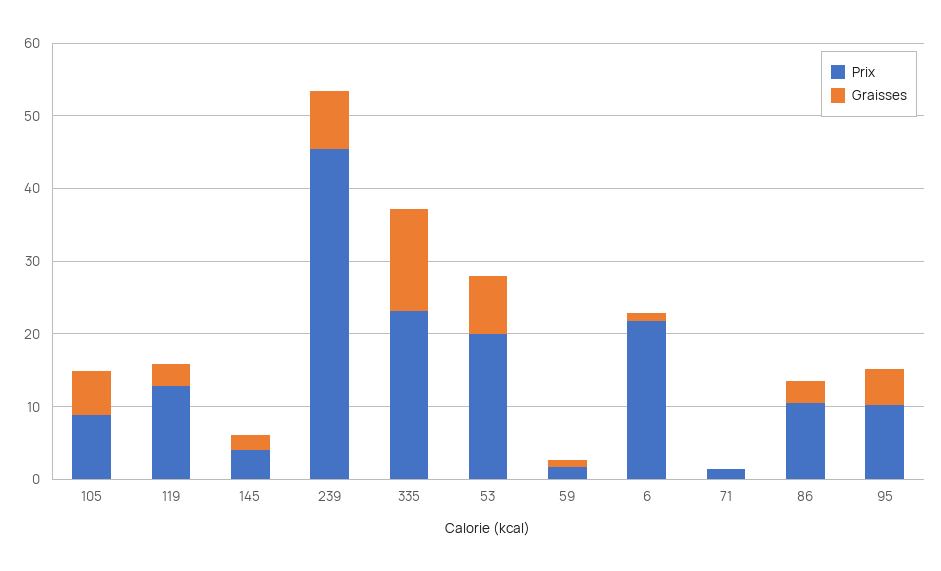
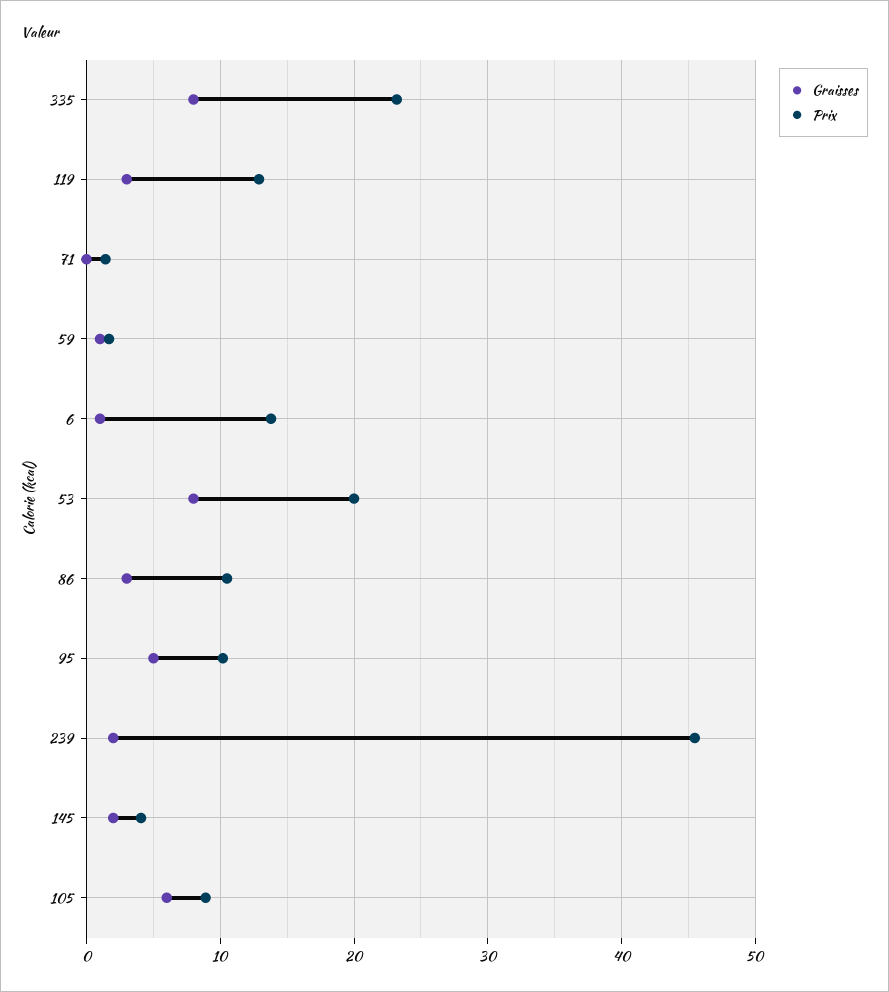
Graisses, 239: 8 -> 2
Graisses, 335: 14 -> 8
Prix, 6: 22 -> 14

